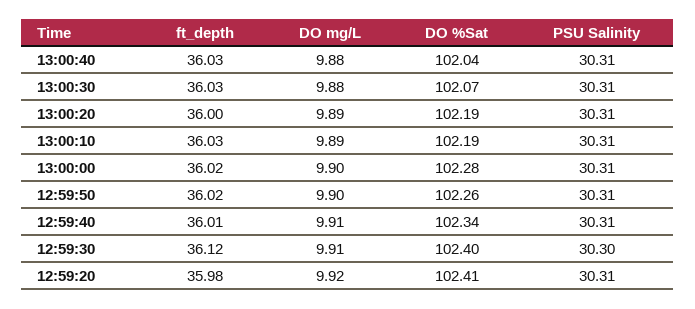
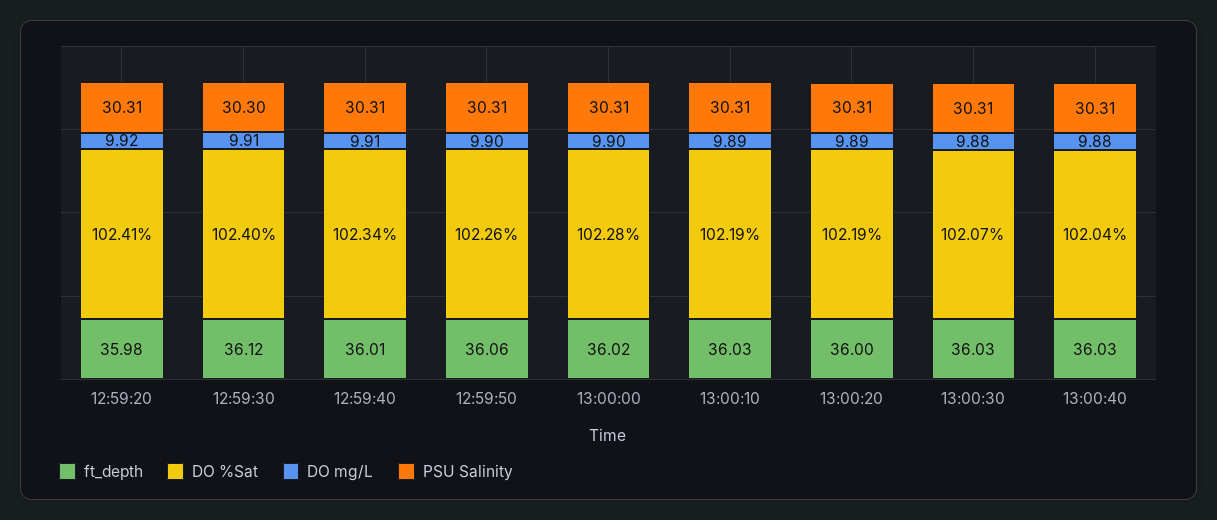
ft_depth, 12:59:50: 36.02 -> 36.06

